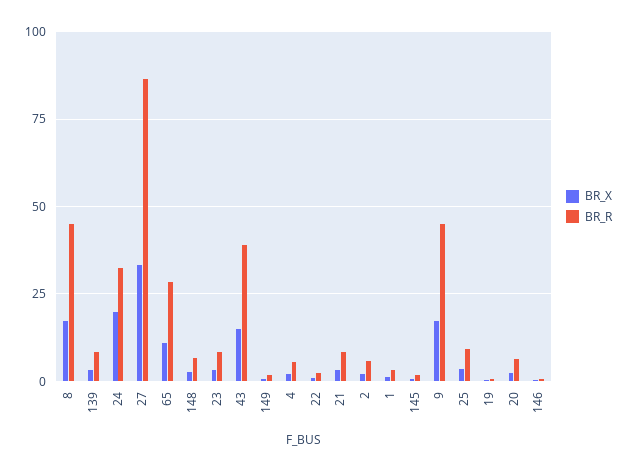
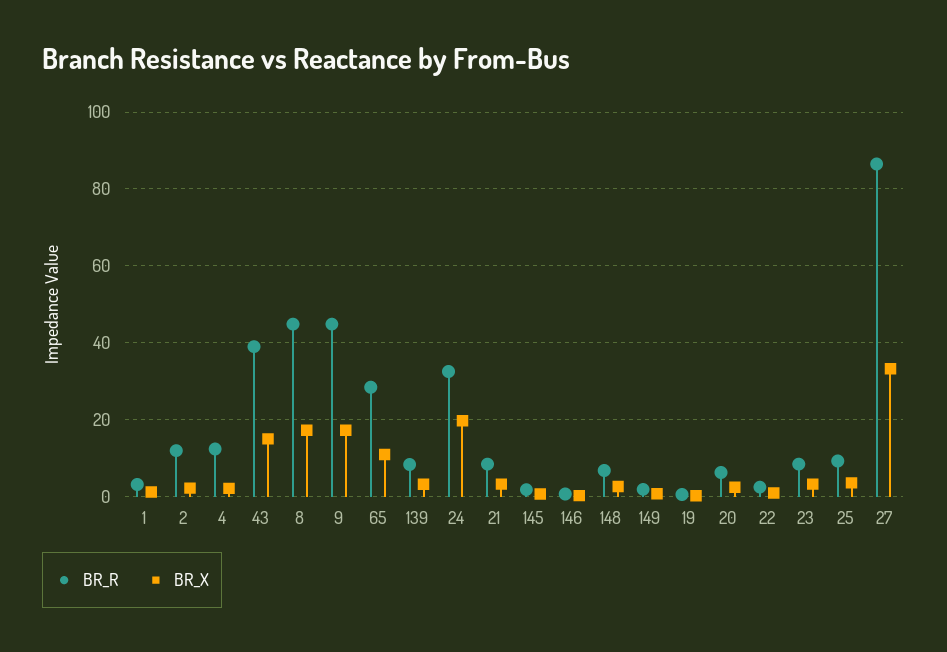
BR_R, 4: 5 -> 12
BR_R, 2: 5 -> 12

